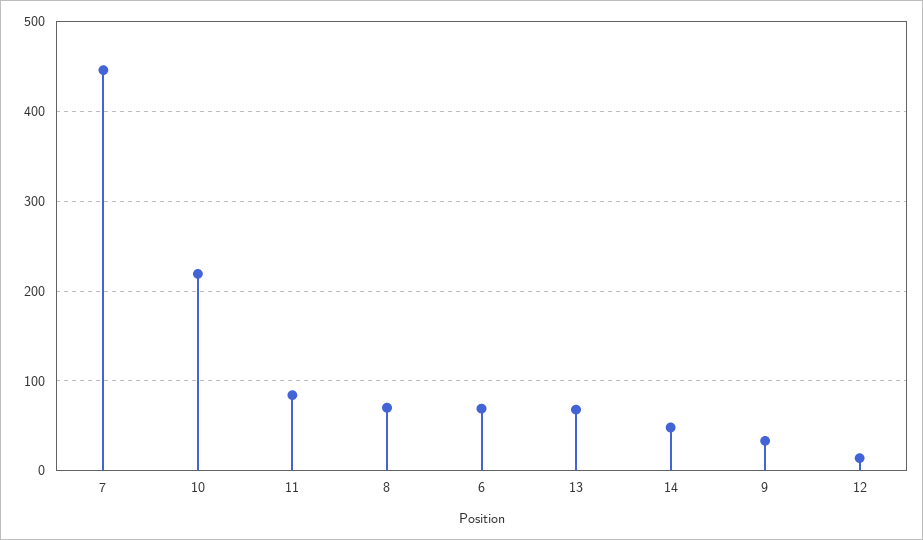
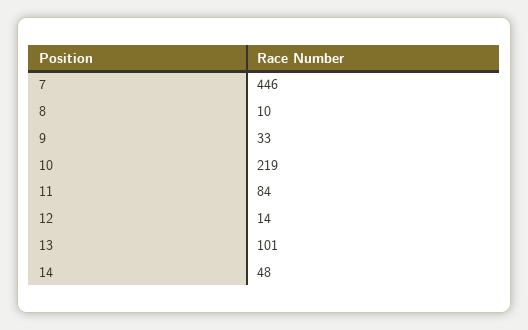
8: 70 -> 10
6: 70 -> none
13: 70 -> 101

